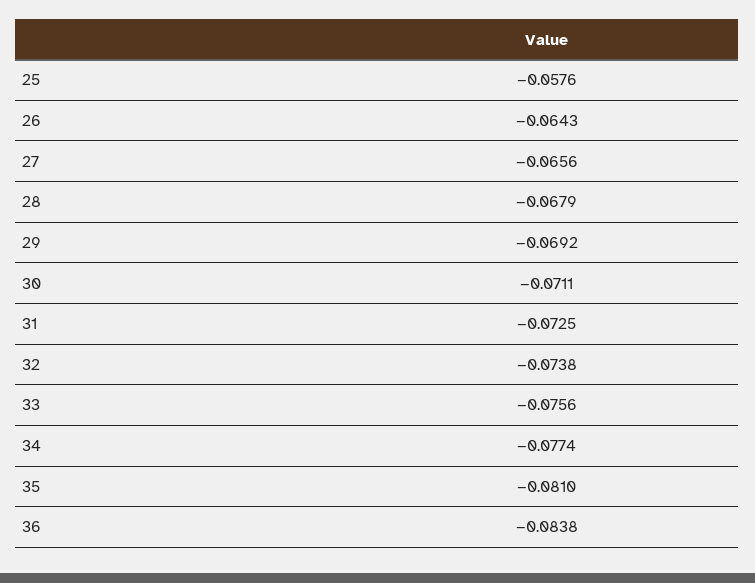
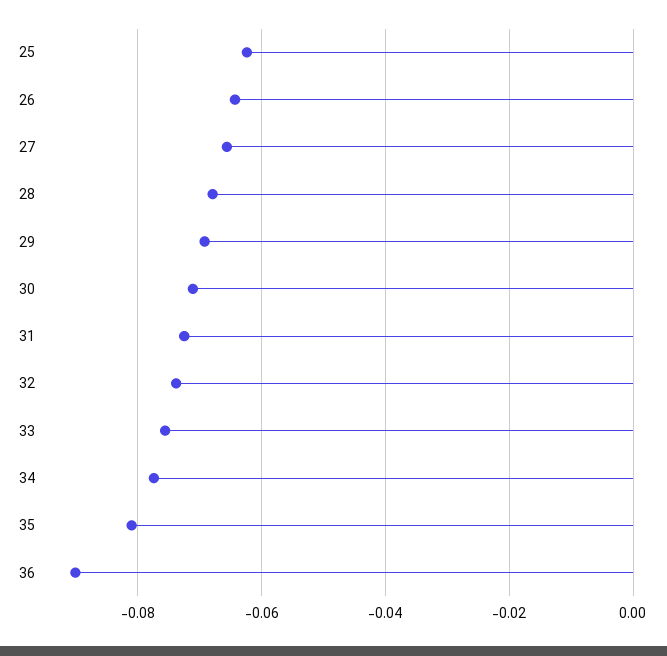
25: -0.0576 -> -0.062
36: -0.0838 -> -0.09

